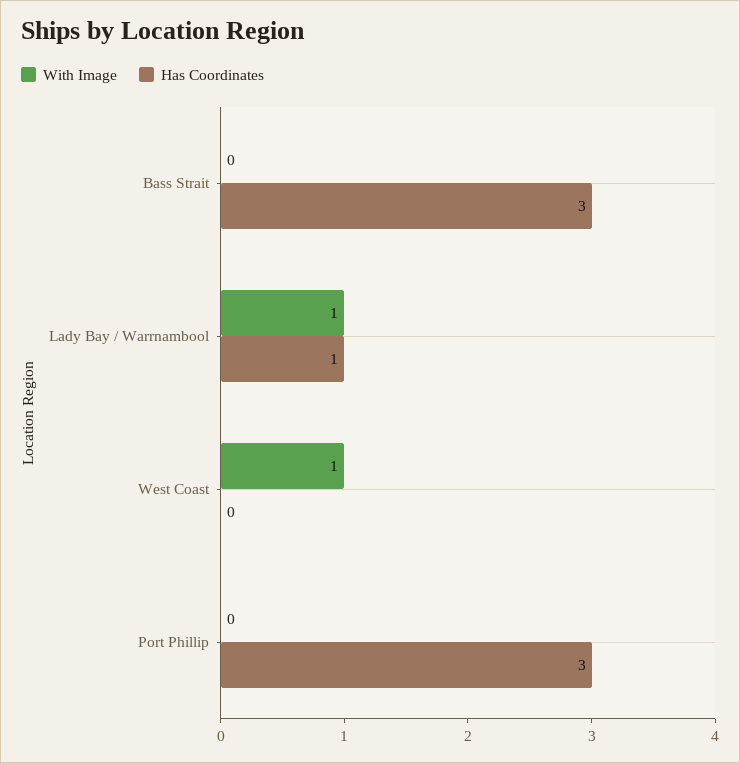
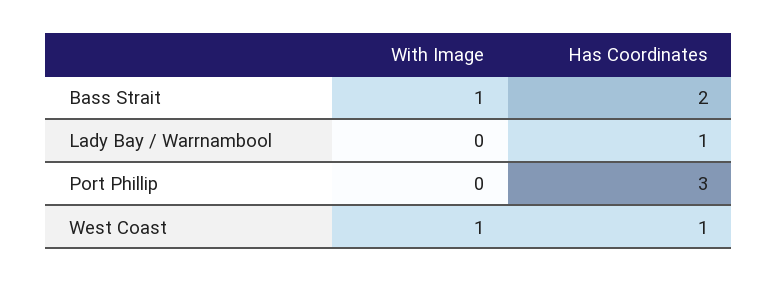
With Image, Bass Strait: 0 -> 1
Has Coordinates, Bass Strait: 3 -> 2
With Image, Lady Bay / Warrnambool: 1 -> 0
Has Coordinates, West Coast: 0 -> 1

